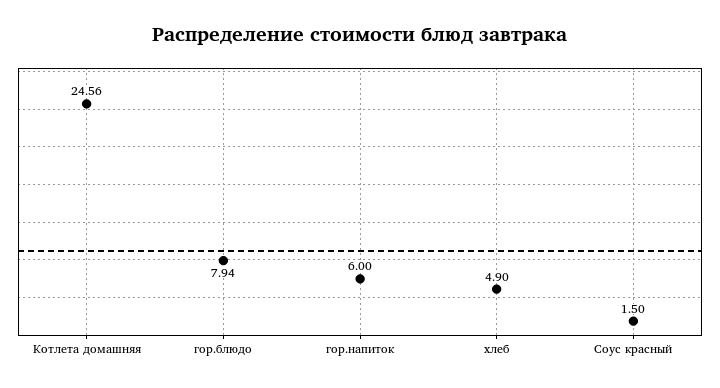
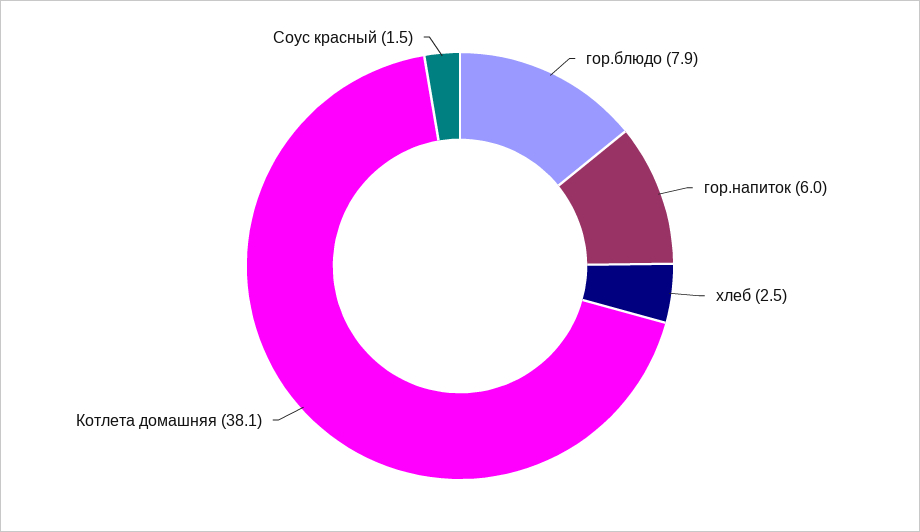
Котлета домашняя: 24.56 -> 38.1
хлеб: 4.9 -> 2.5

